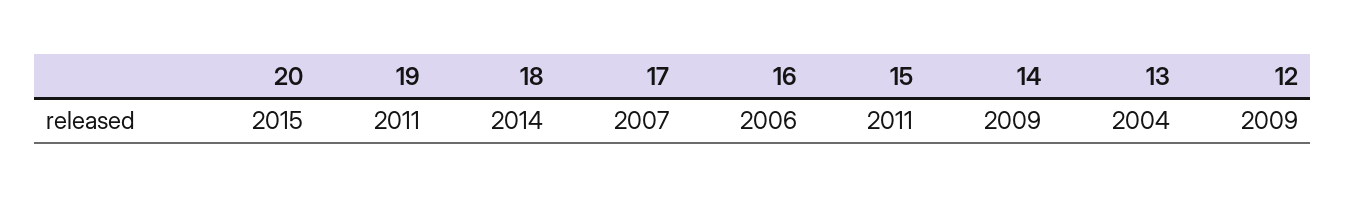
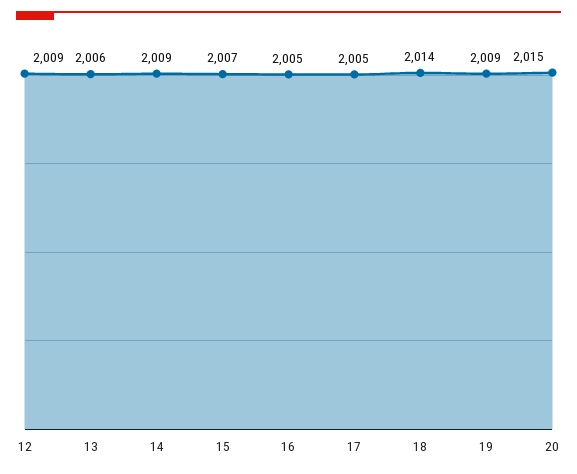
19: 2011 -> 2009
17: 2007 -> 2005
16: 2006 -> 2005
15: 2011 -> 2007
13: 2004 -> 2006

